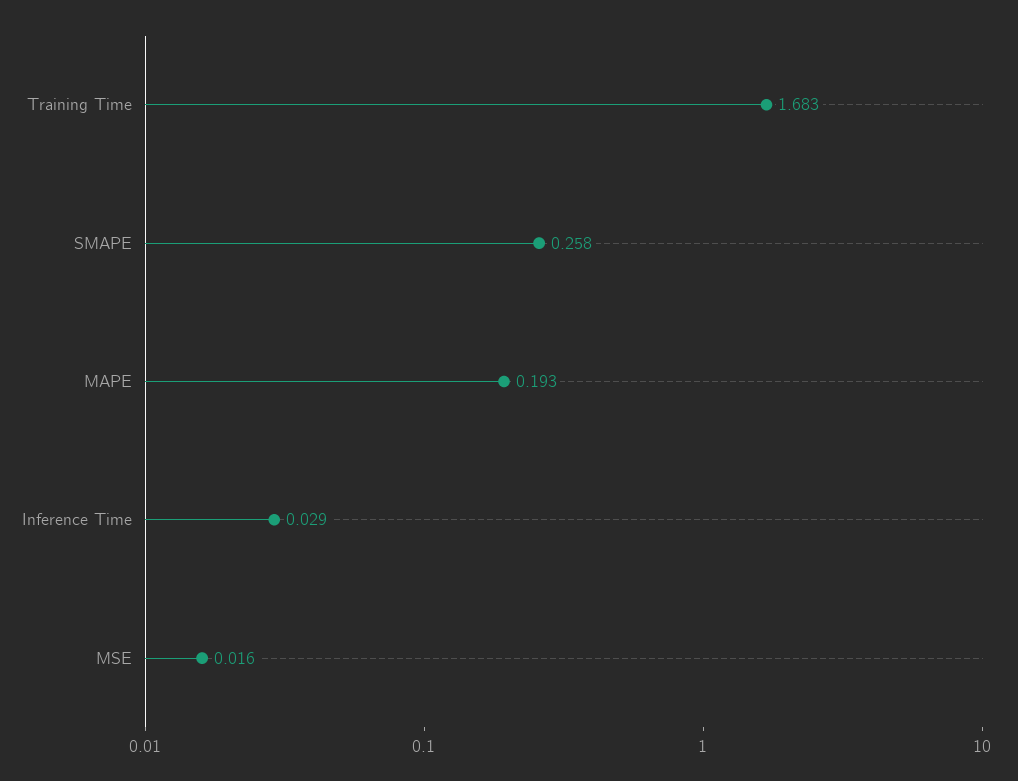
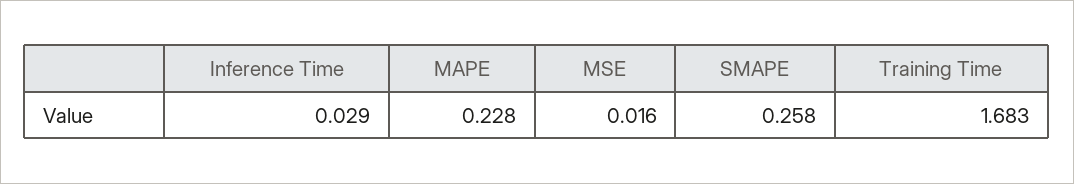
MAPE: 0.193 -> 0.228

